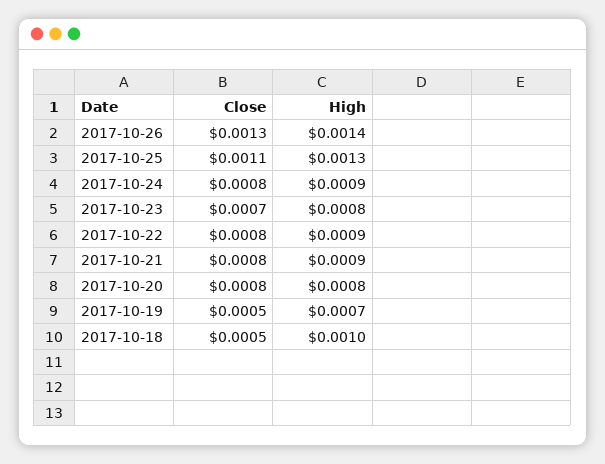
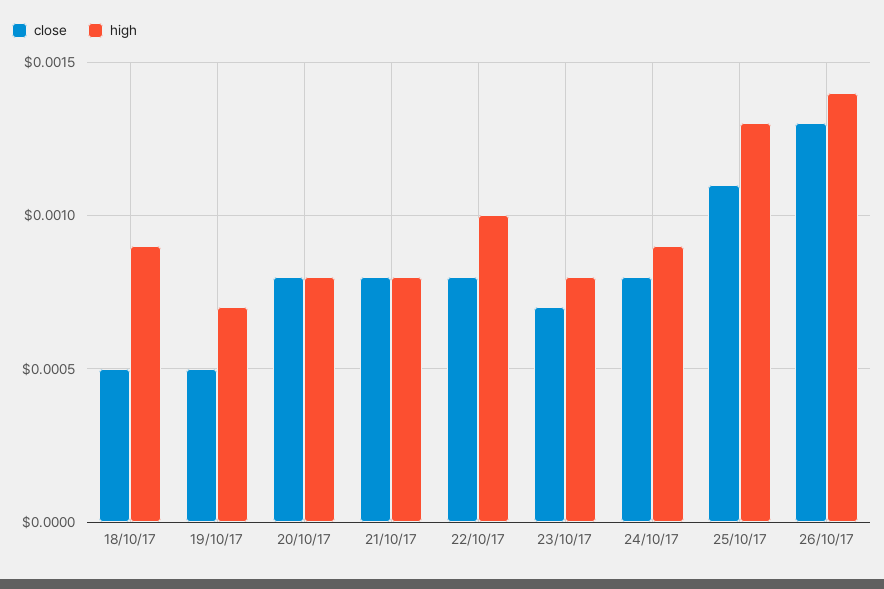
High, 2017-10-22: 0.0009 -> 0.001
High, 2017-10-21: 0.0009 -> 0.0008
High, 2017-10-18: 0.001 -> 0.0009

